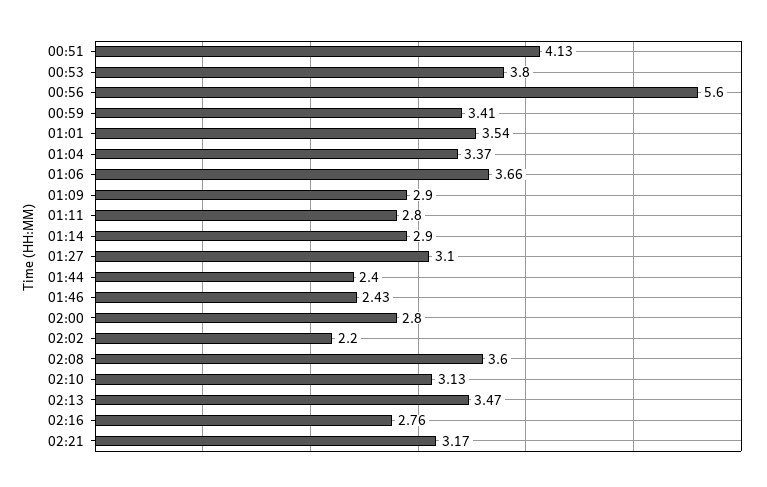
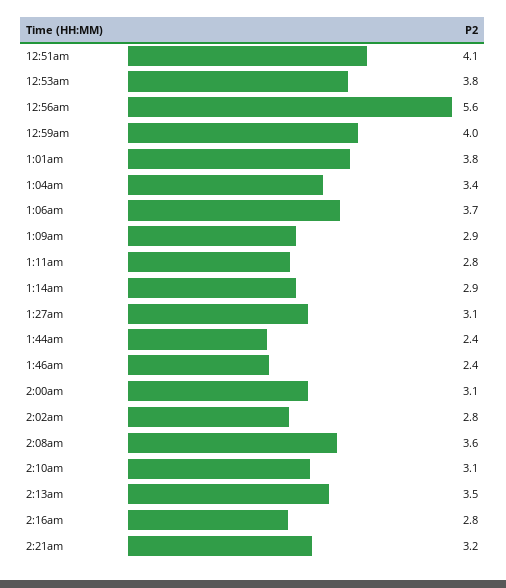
00:59: 3.41 -> 4
01:01: 3.54 -> 3.8
02:00: 2.8 -> 3.1
02:02: 2.2 -> 2.8

